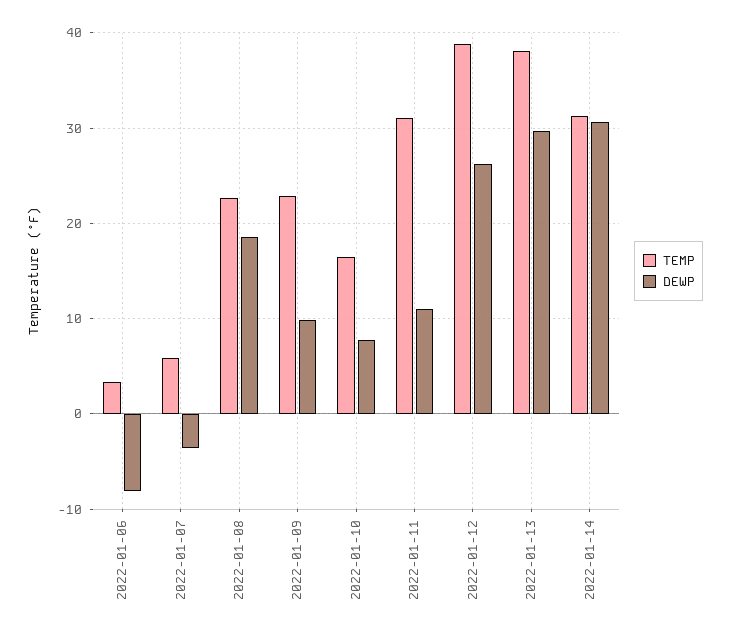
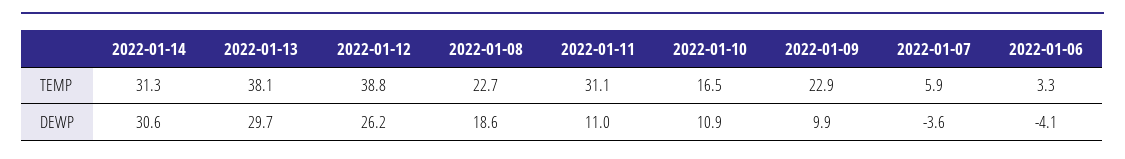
DEWP, 2022-01-06: -8 -> -4.1
DEWP, 2022-01-10: 8 -> 10.9

